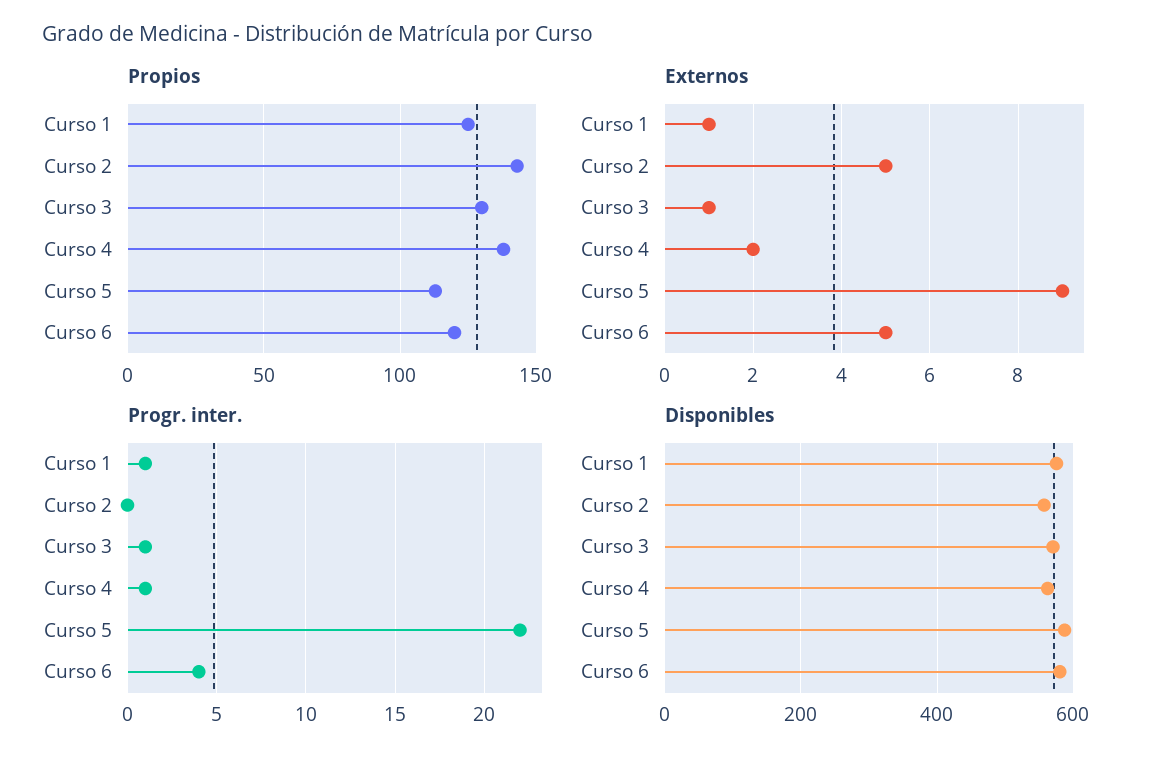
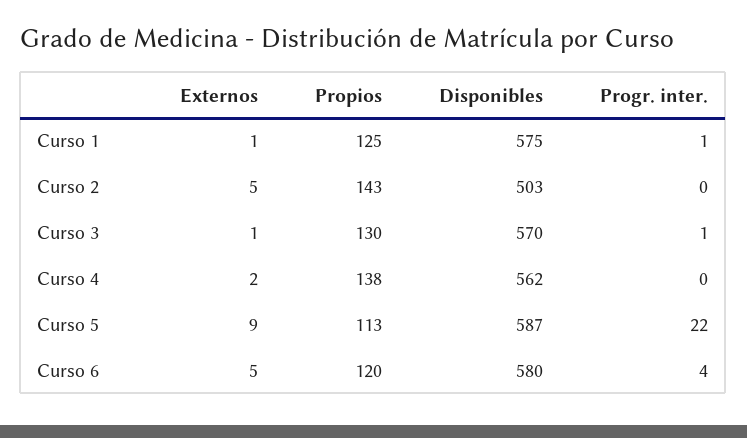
Progr. inter., Curso 4: 1 -> 0
Disponibles, Curso 2: 560 -> 503

